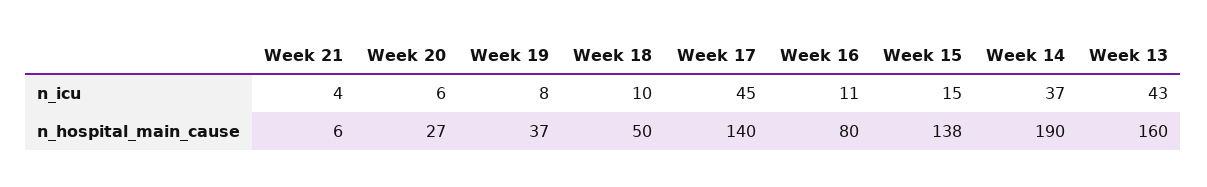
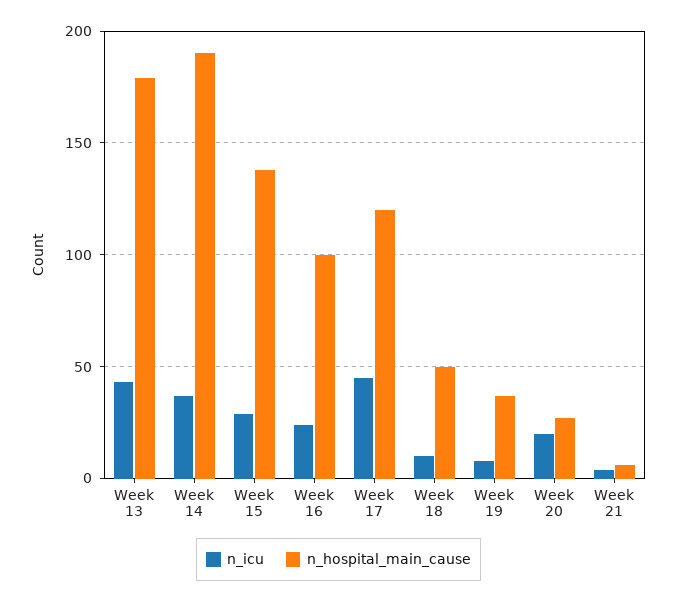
n_icu, Week 20: 6 -> 20
n_icu, Week 16: 11 -> 25
n_icu, Week 15: 15 -> 30
n_hospital_main_cause, Week 17: 140 -> 120
n_hospital_main_cause, Week 16: 80 -> 100
n_hospital_main_cause, Week 13: 160 -> 180

